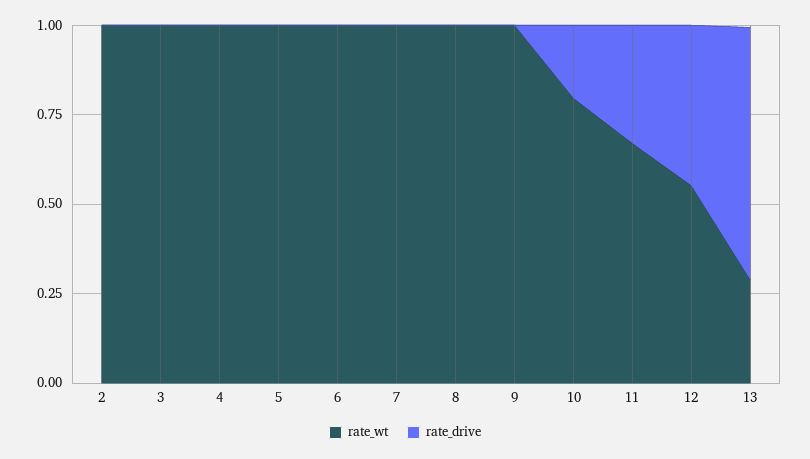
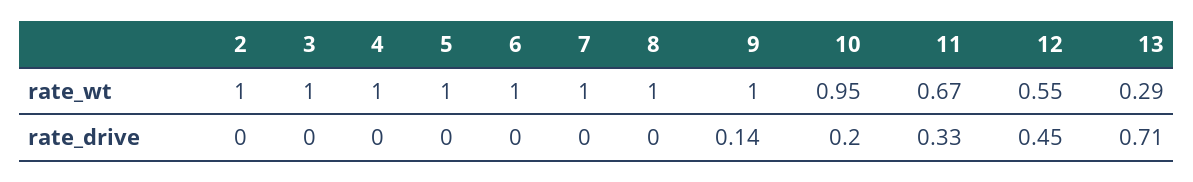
rate_drive, 9: 0 -> 0.14
rate_wt, 10: 0.8 -> 0.95

